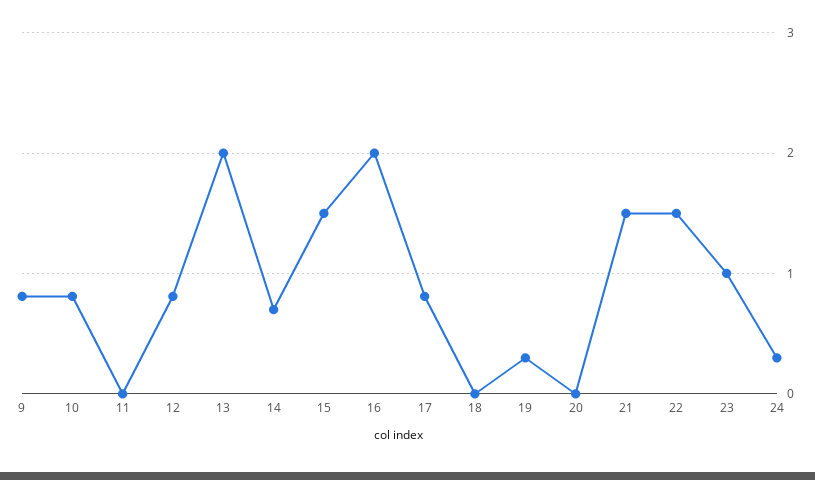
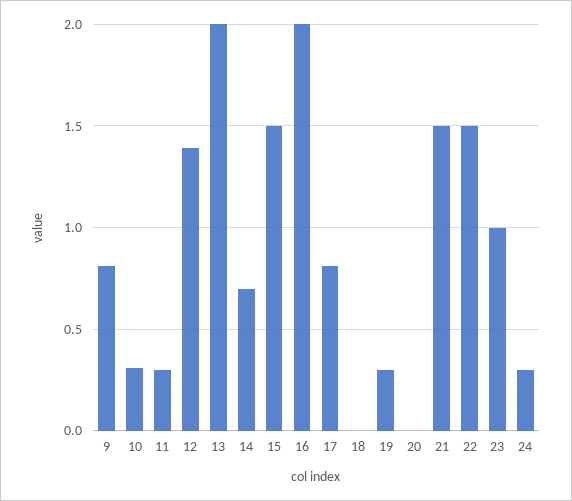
10: 0.8 -> 0.3
11: 0 -> 0.3
12: 0.8 -> 1.4

